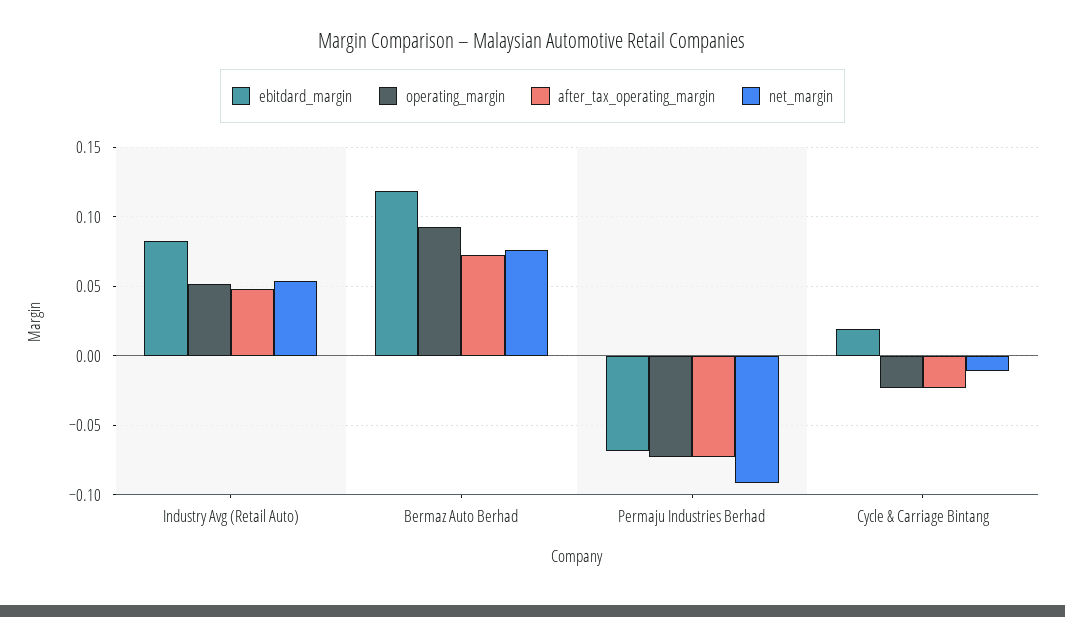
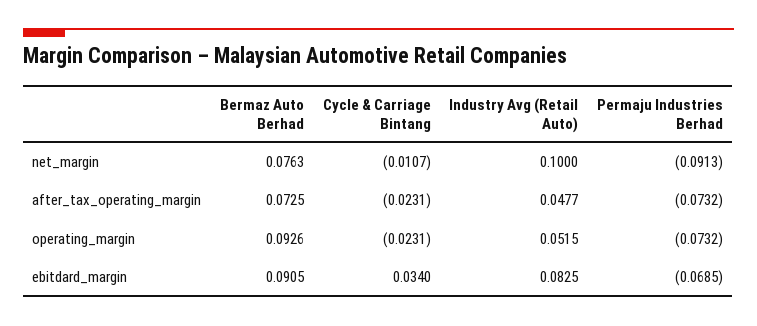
net_margin, Industry Avg (Retail Auto): 0.055 -> 0.1
ebitdard_margin, Bermaz Auto Berhad: 0.12 -> 0.0905
ebitdard_margin, Cycle & Carriage Bintang: 0.02 -> 0.034

